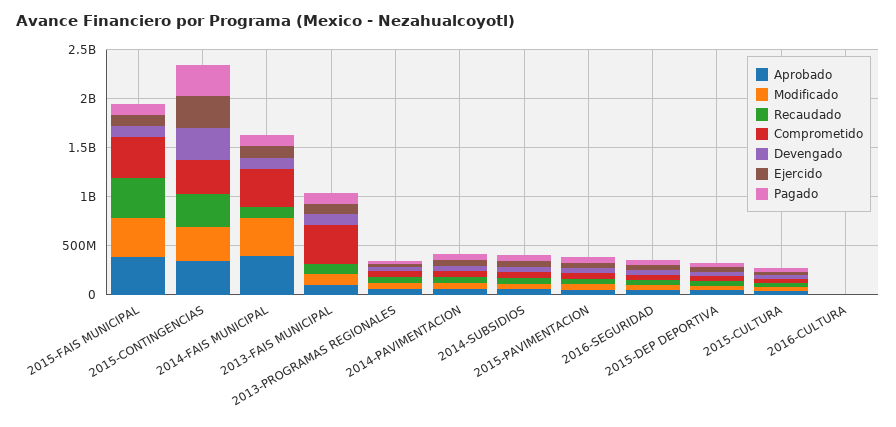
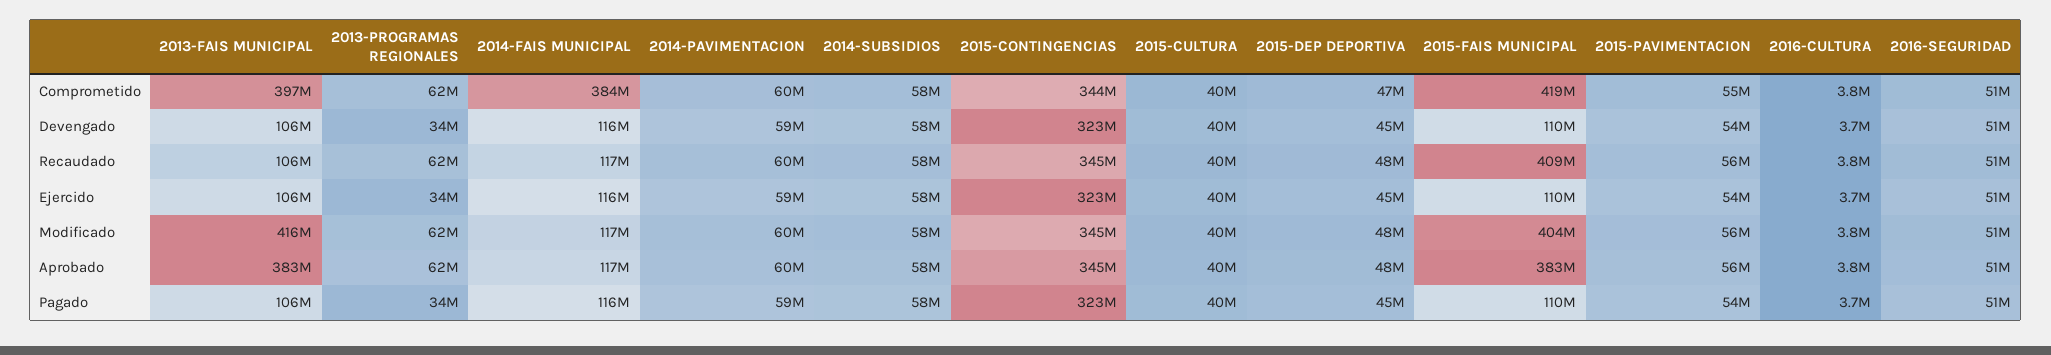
Aprobado, 2014-FAIS MUNICIPAL: 400000000 -> 117000000
Modificado, 2014-FAIS MUNICIPAL: 400000000 -> 117000000
Aprobado, 2013-FAIS MUNICIPAL: 100000000 -> 383000000
Modificado, 2013-FAIS MUNICIPAL: 100000000 -> 416000000

